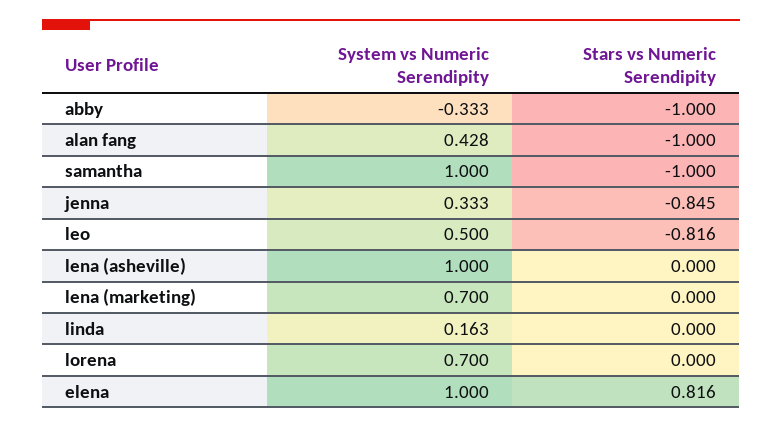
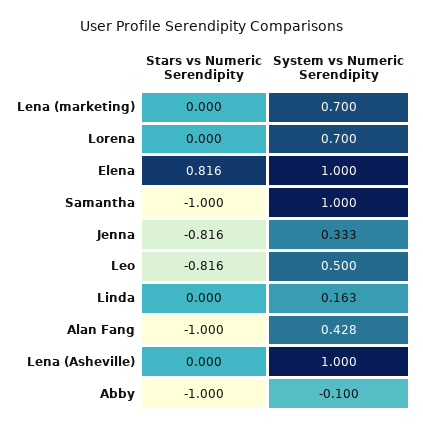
System vs Numeric Serendipity, abby: -0.333 -> -0.1
Stars vs Numeric Serendipity, jenna: -0.845 -> -0.816

